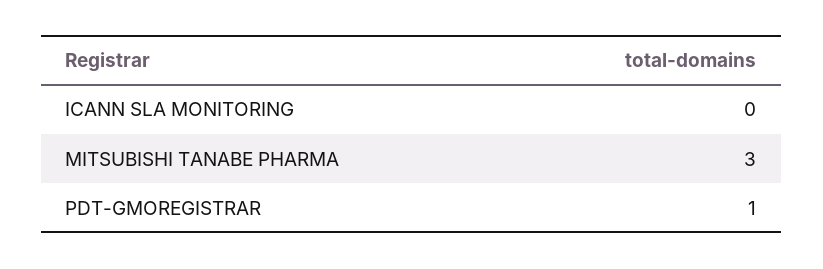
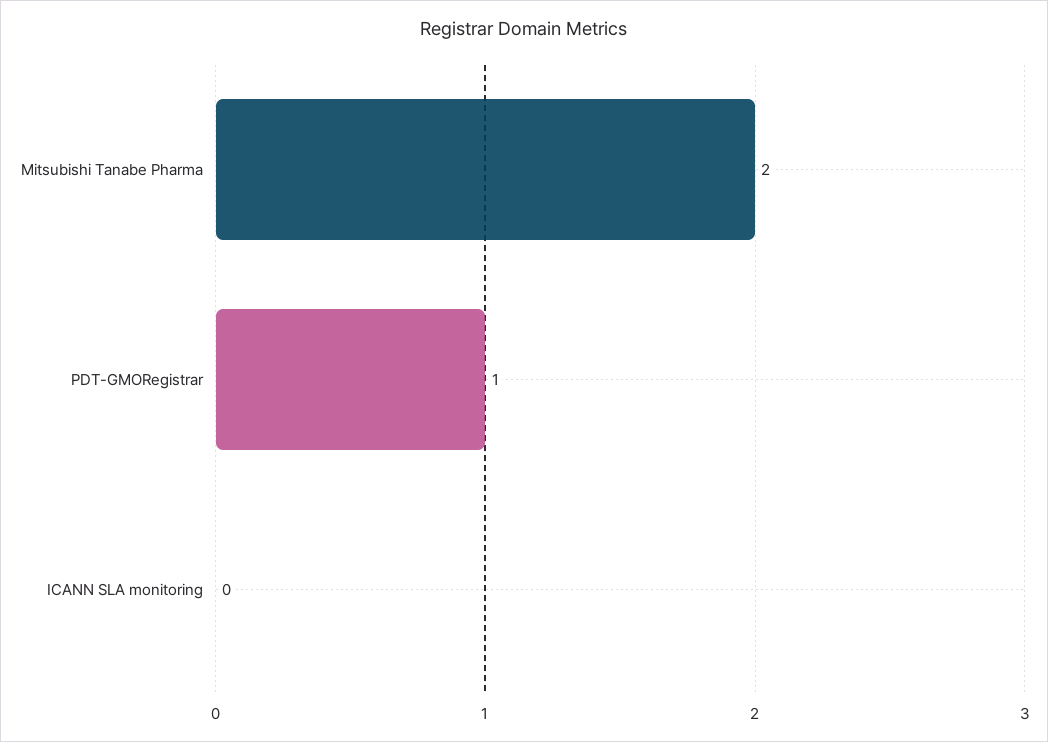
MITSUBISHI TANABE PHARMA: 3 -> 2

